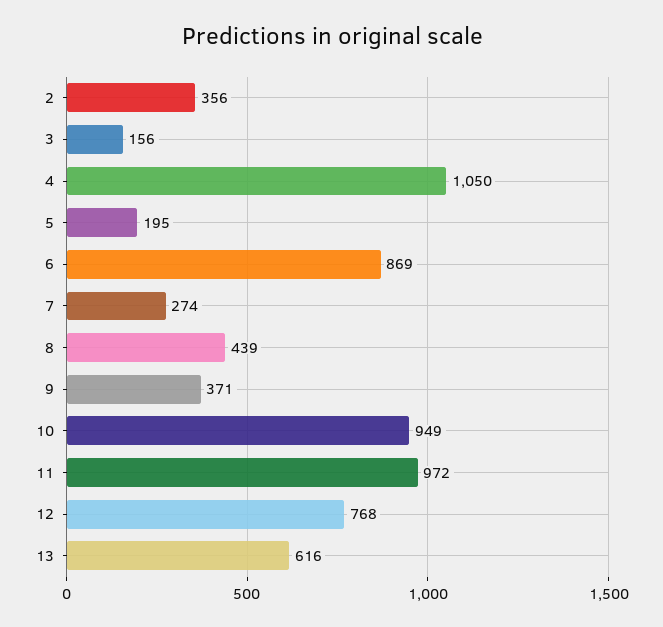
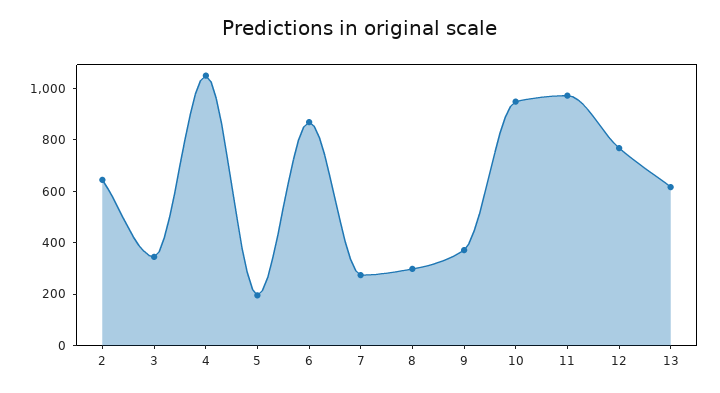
2: 356 -> 650
3: 156 -> 350
8: 439 -> 300

